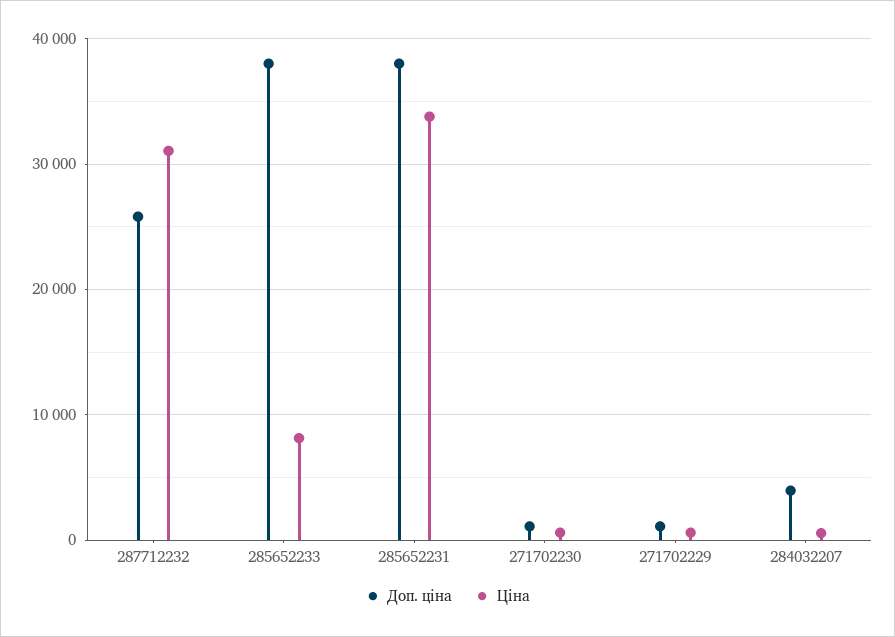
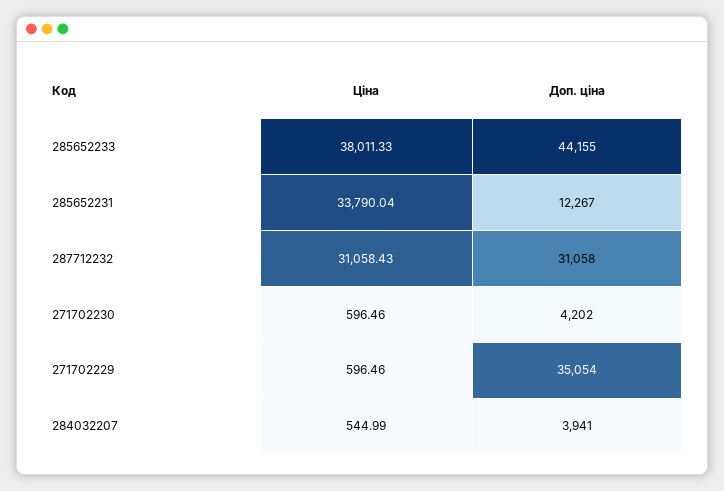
Доп. ціна, 287712232: 26000 -> 31058
Доп. ціна, 285652233: 38000 -> 44155
Ціна, 285652233: 8000 -> 38011.33
Доп. ціна, 285652231: 38000 -> 12267
Доп. ціна, 271702230: 1000 -> 4202
Доп. ціна, 271702229: 1000 -> 35054

